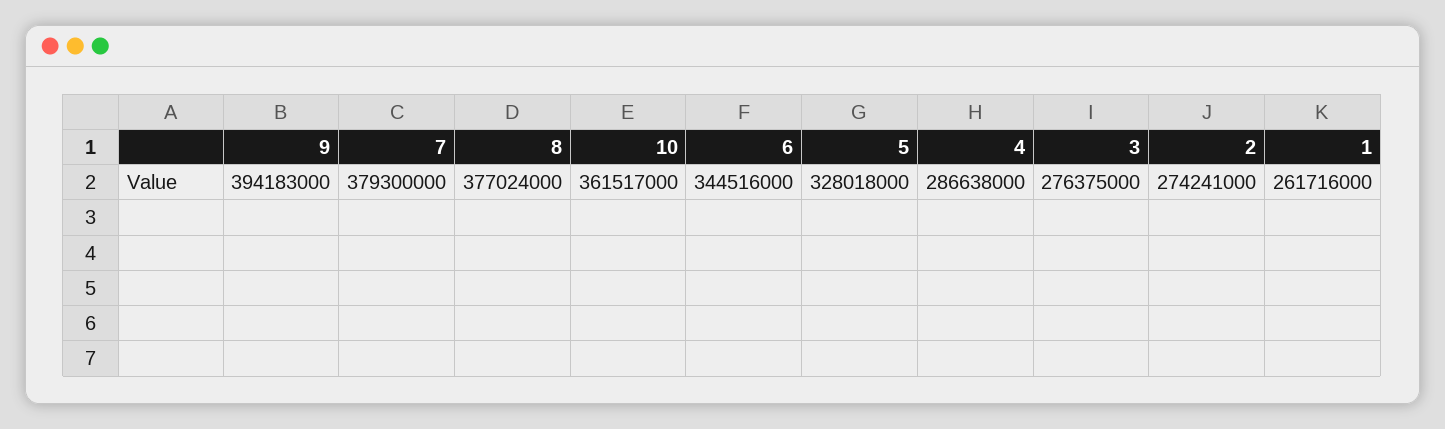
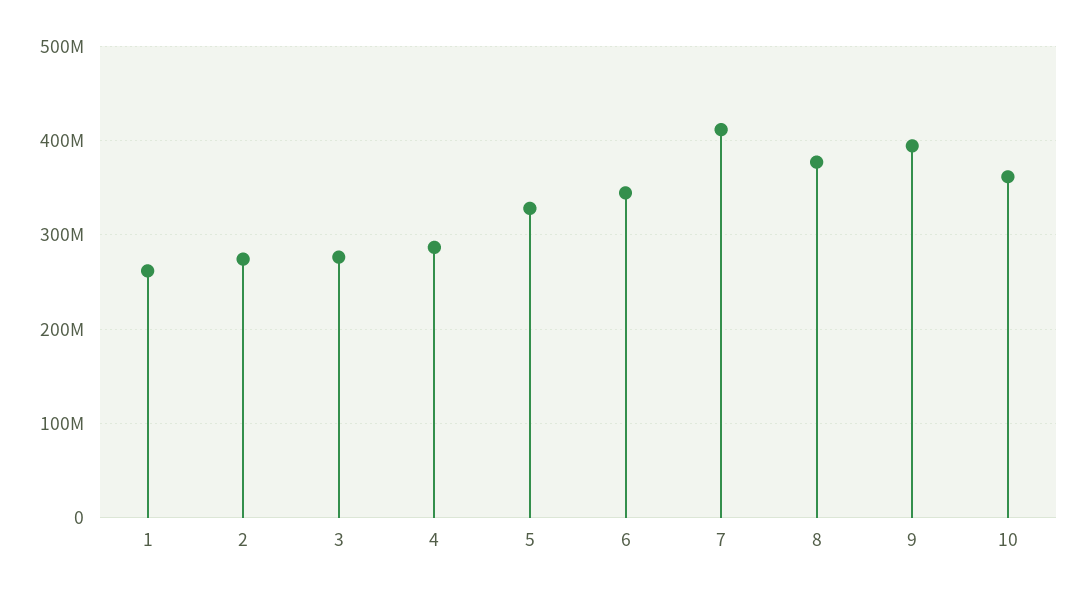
7: 379300000 -> 410000000

